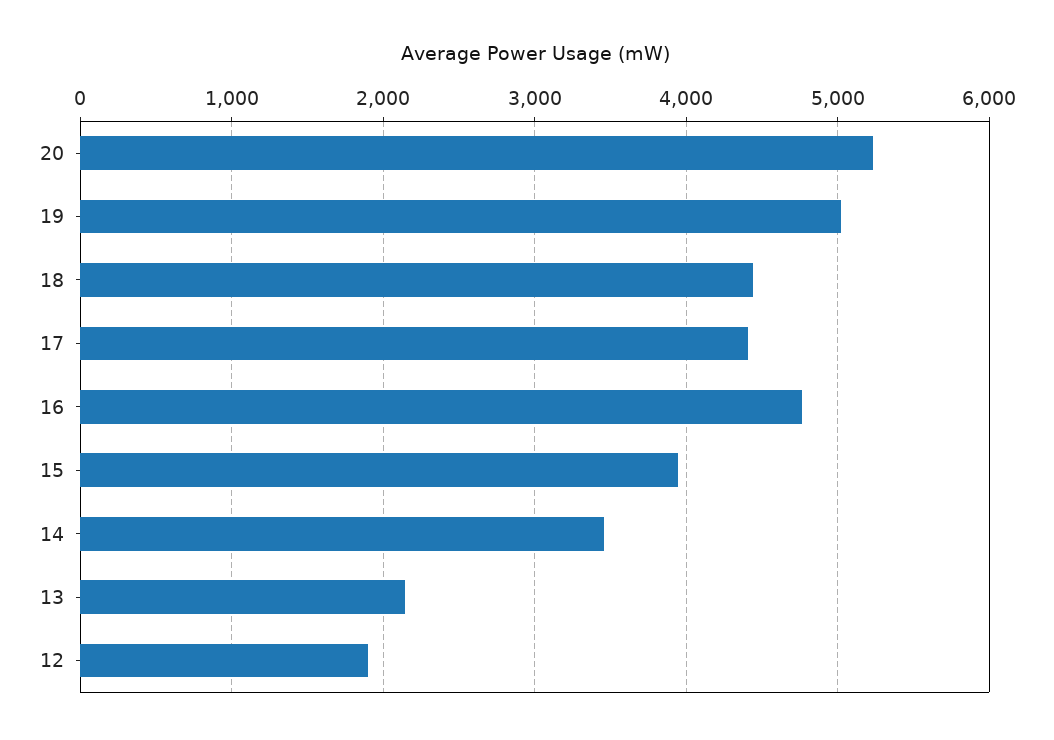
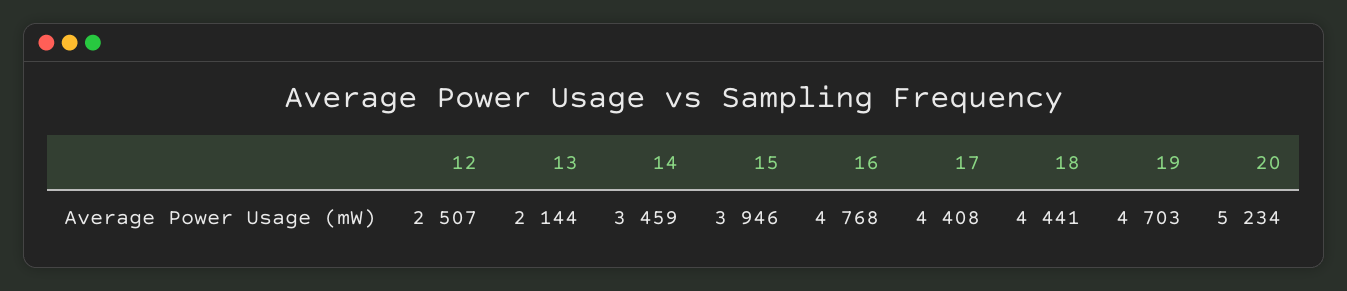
19: 5000 -> 4703
12: 1900 -> 2507

